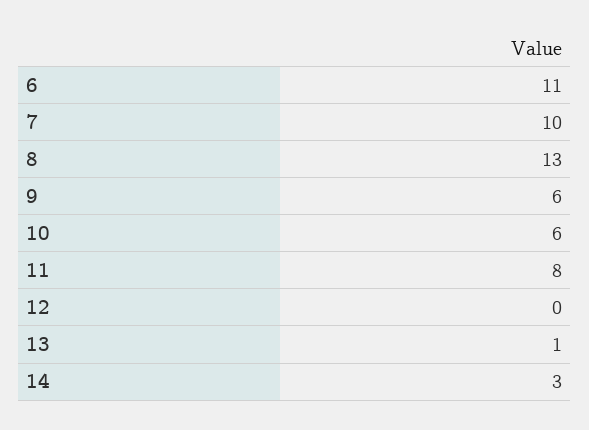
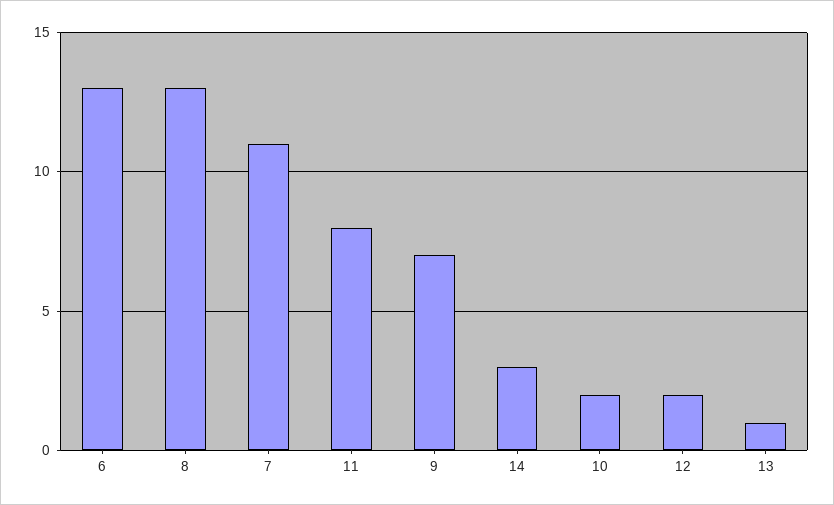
6: 11 -> 13
7: 10 -> 11
9: 6 -> 7
10: 6 -> 2
12: 0 -> 2

